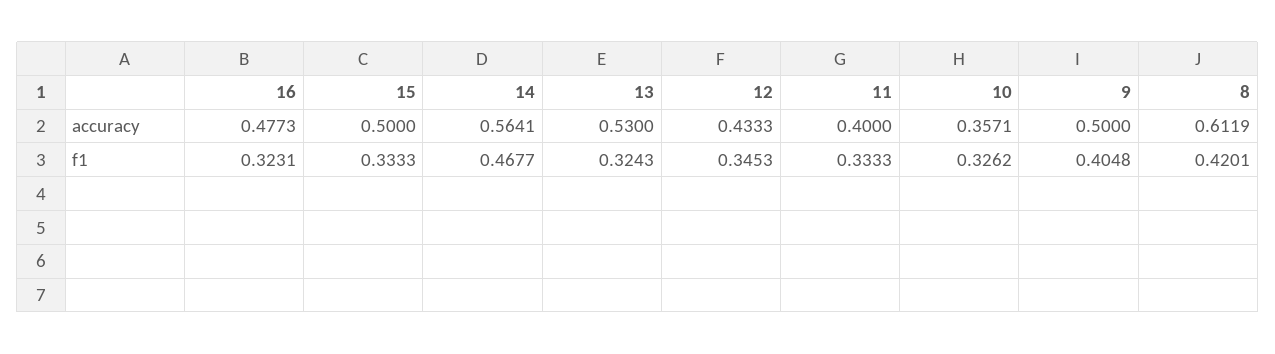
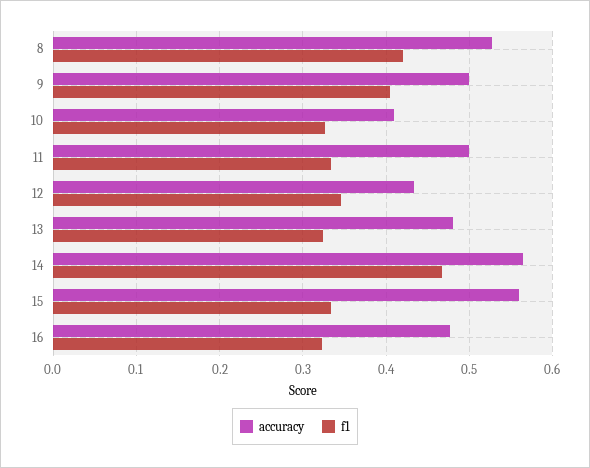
accuracy, 15: 0.5 -> 0.56
accuracy, 13: 0.53 -> 0.48
accuracy, 11: 0.4 -> 0.5
accuracy, 10: 0.3571 -> 0.41
accuracy, 8: 0.6119 -> 0.53

